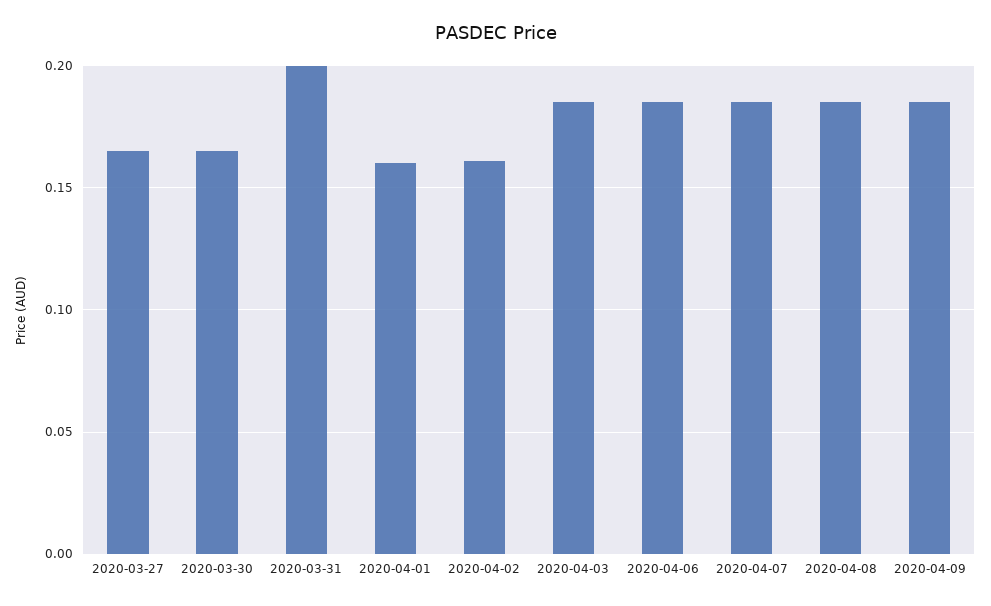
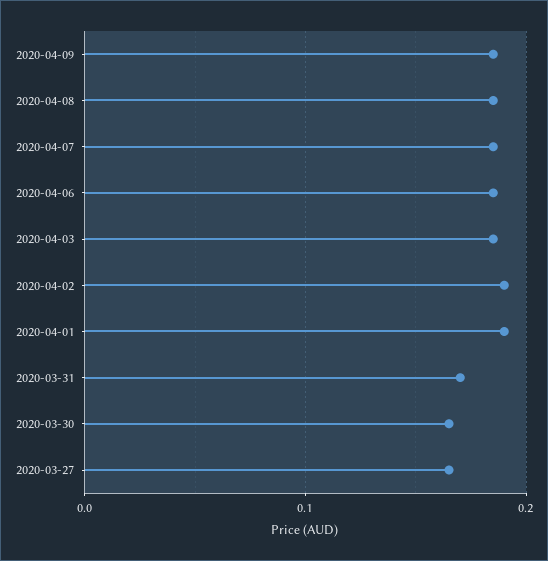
2020-03-31: 0.2 -> 0.17
2020-04-01: 0.16 -> 0.19
2020-04-02: 0.16 -> 0.19

